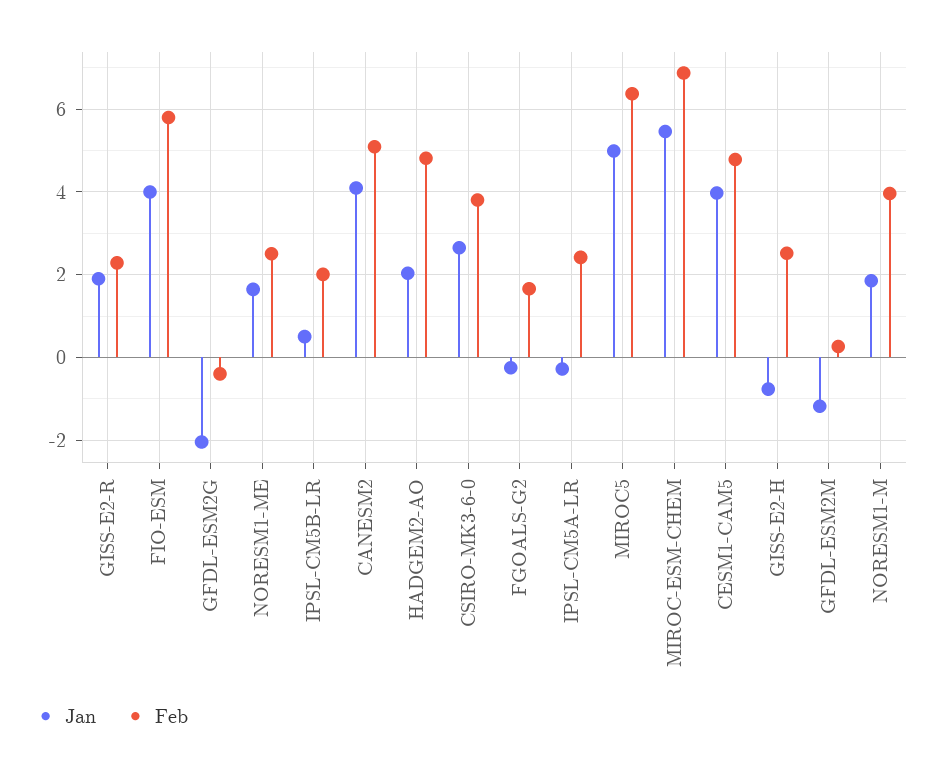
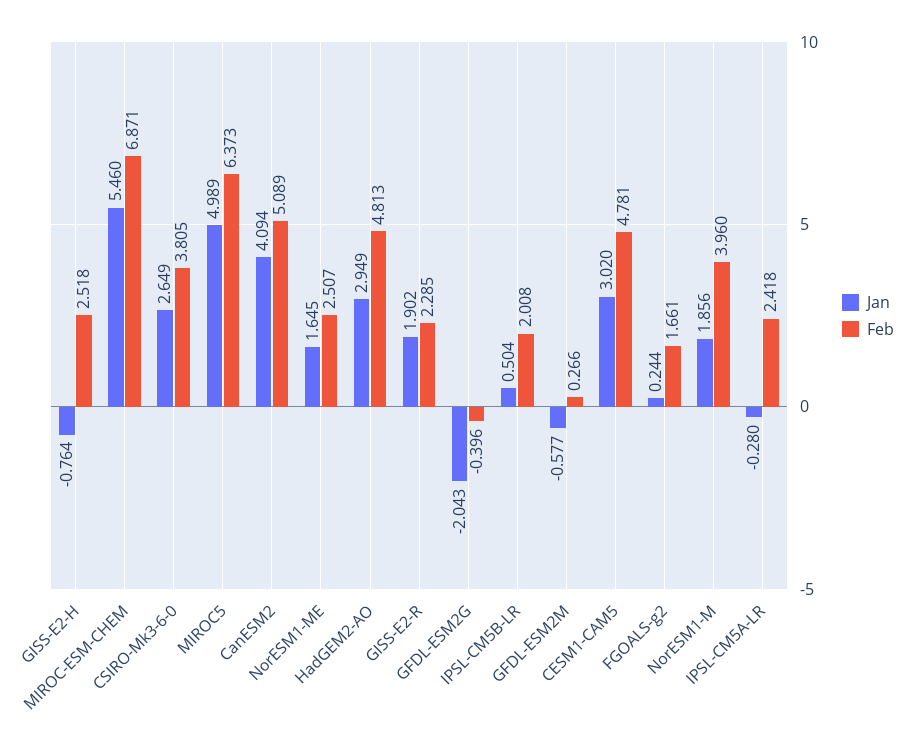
Jan, FIO-ESM: 4 -> none
Feb, FIO-ESM: 5.8 -> none
Jan, HADGEM2-AO: 2 -> 2.949
Jan, FGOALS-G2: -0.2 -> 0.244
Jan, CESM1-CAM5: 4 -> 3.02
Jan, GFDL-ESM2M: -1.2 -> -0.577

